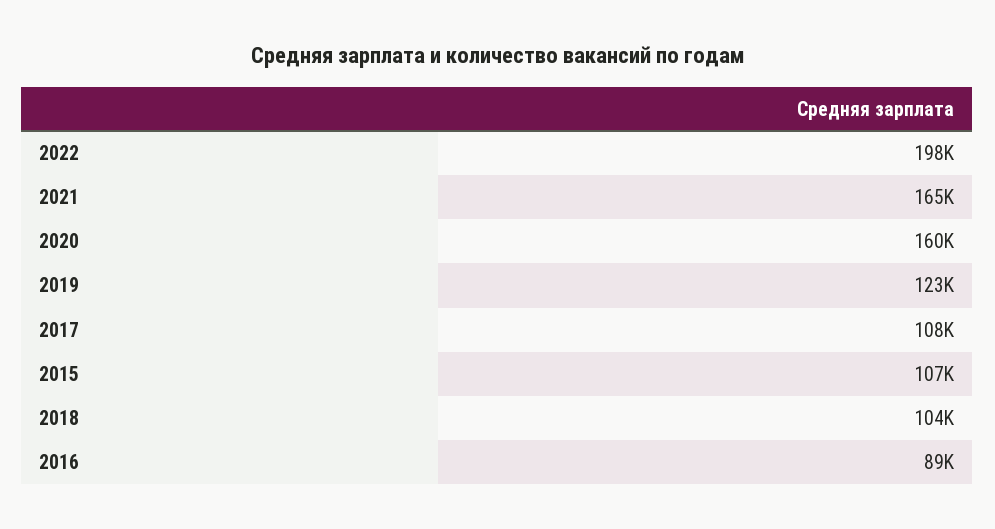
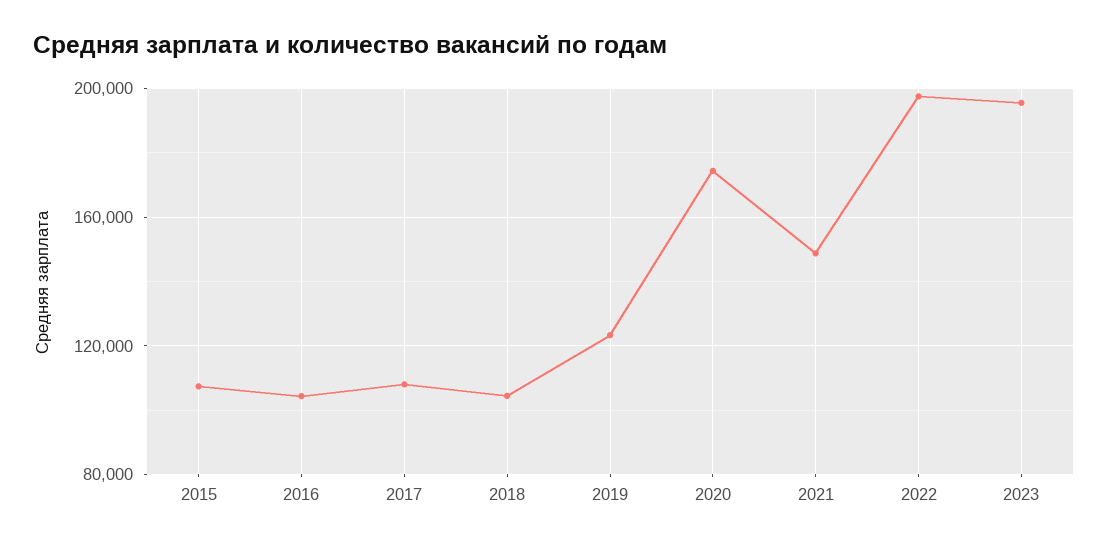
2021: 165000 -> 150000
2020: 160000 -> 175000
2016: 89000 -> 105000
2023: none -> 195000

